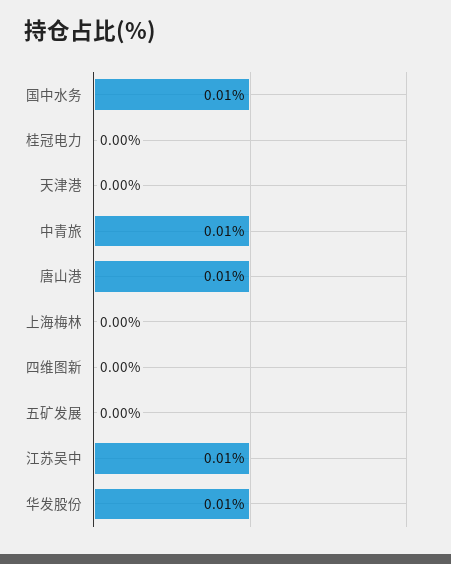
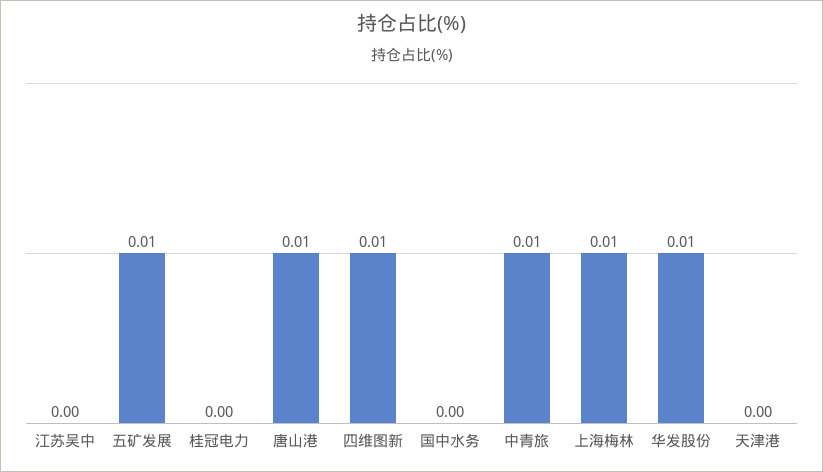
国中水务: 0.01 -> 0
上海梅林: 0 -> 0.01
四维图新: 0 -> 0.01
五矿发展: 0 -> 0.01
江苏吴中: 0.01 -> 0

